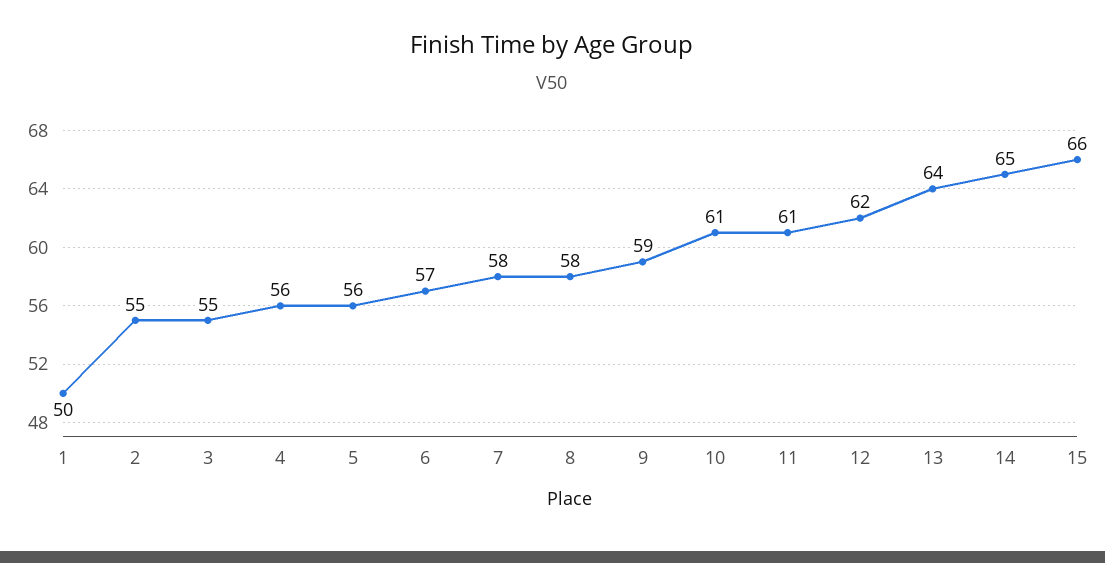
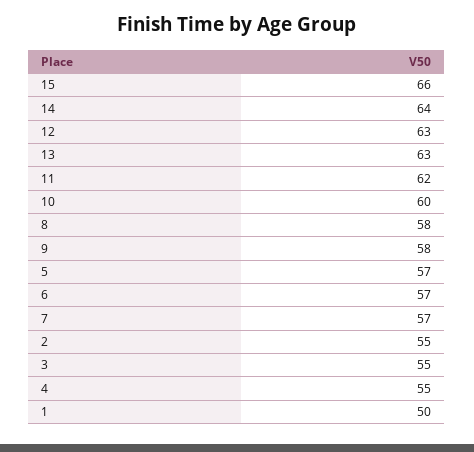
4: 56 -> 55
5: 56 -> 57
7: 58 -> 57
9: 59 -> 58
10: 61 -> 60
11: 61 -> 62
12: 62 -> 63
13: 64 -> 63
14: 65 -> 64

